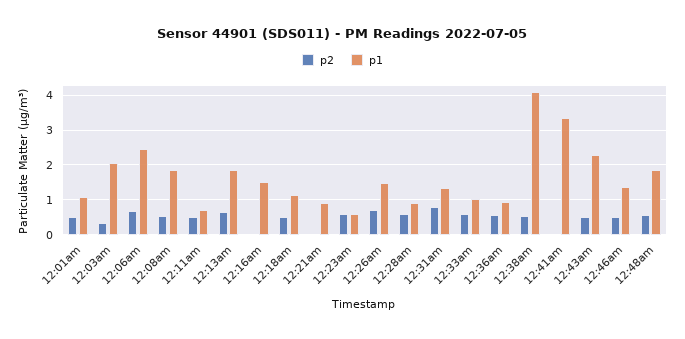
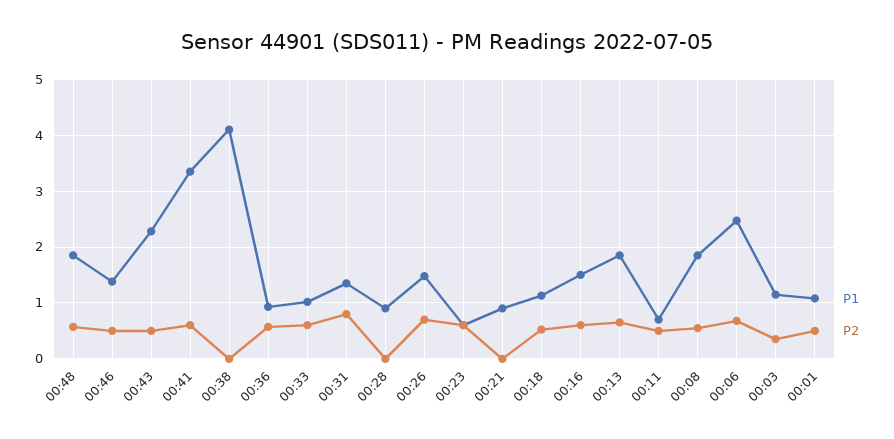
p1, 12:03am: 2 -> 1.2
p2, 12:16am: 0 -> 0.6
p2, 12:28am: 0.6 -> 0
p2, 12:38am: 0.6 -> 0
p2, 12:41am: 0 -> 0.6

